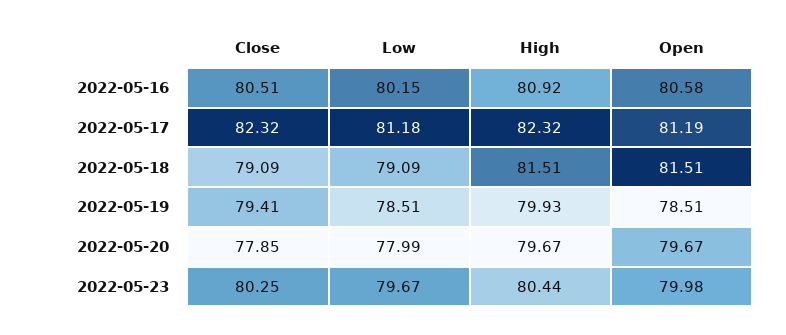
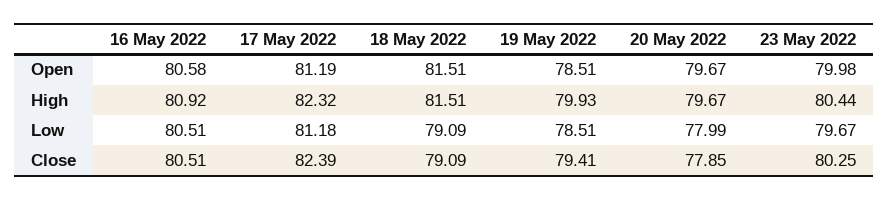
Low, 2022-05-16: 80.15 -> 80.51
Close, 2022-05-17: 82.32 -> 82.39

